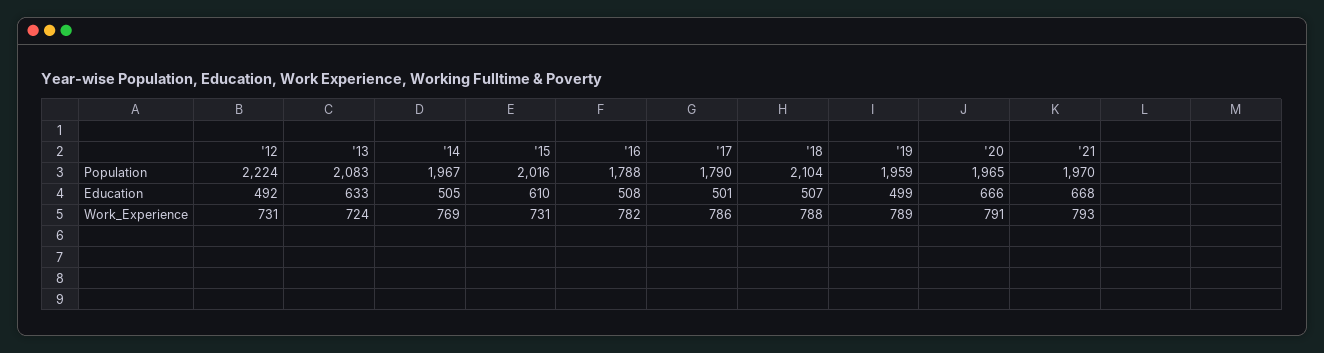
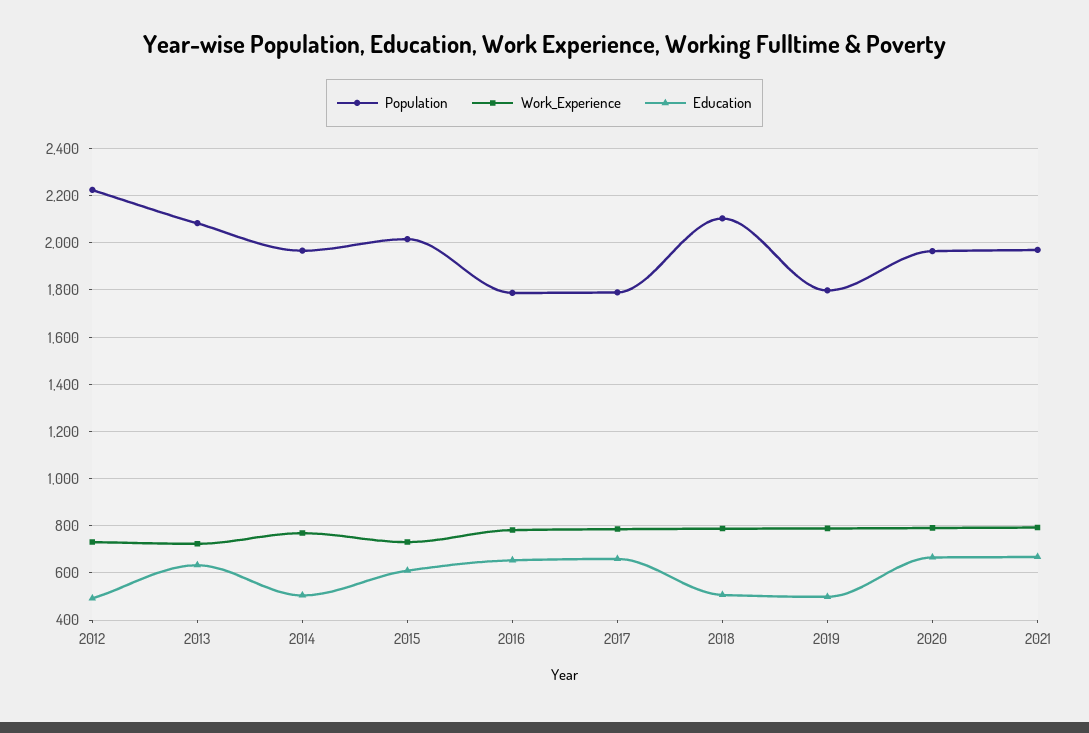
Population, '19: 1959 -> 1800
Education, '16: 508 -> 650
Education, '17: 501 -> 650

